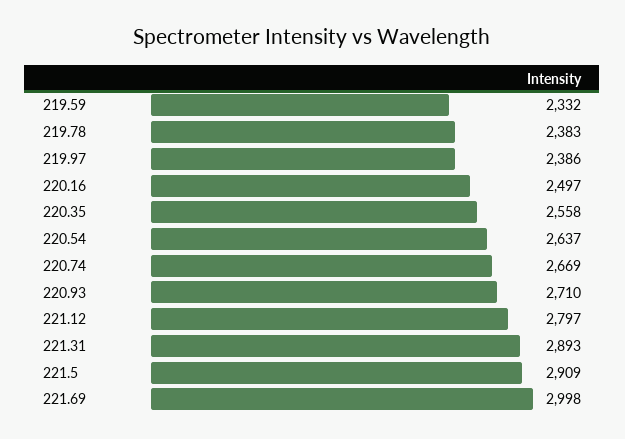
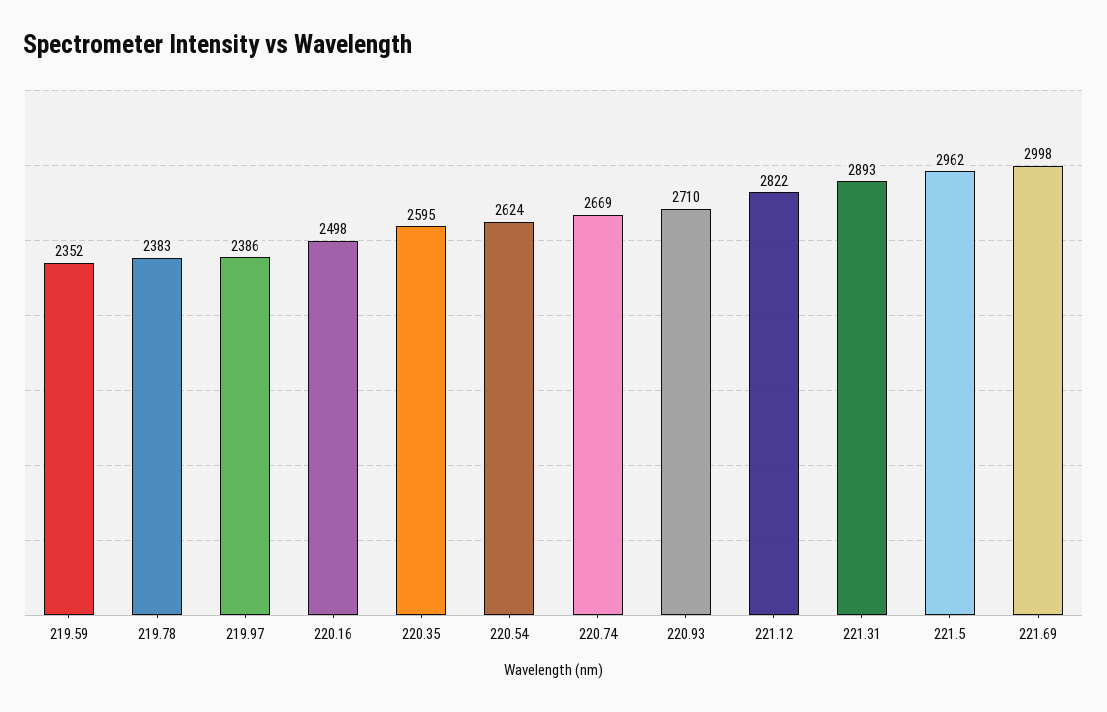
219.59: 2332 -> 2352
220.16: 2497 -> 2498
220.35: 2558 -> 2595
220.54: 2637 -> 2624
221.12: 2797 -> 2822
221.5: 2909 -> 2962

